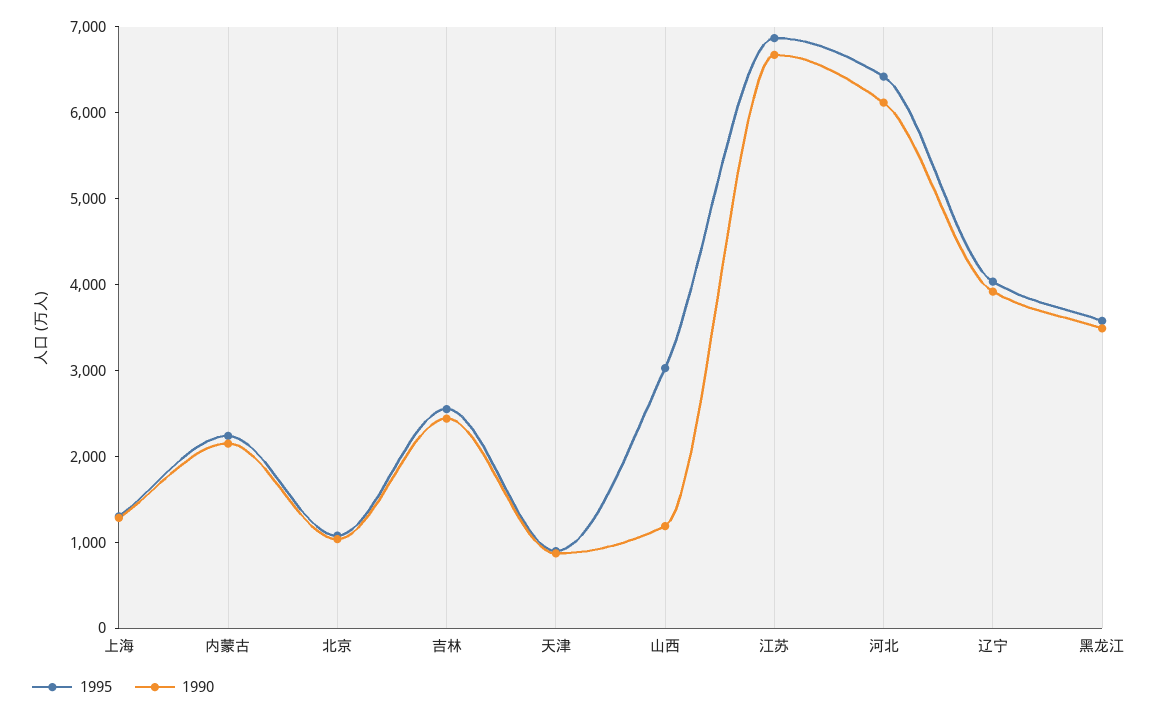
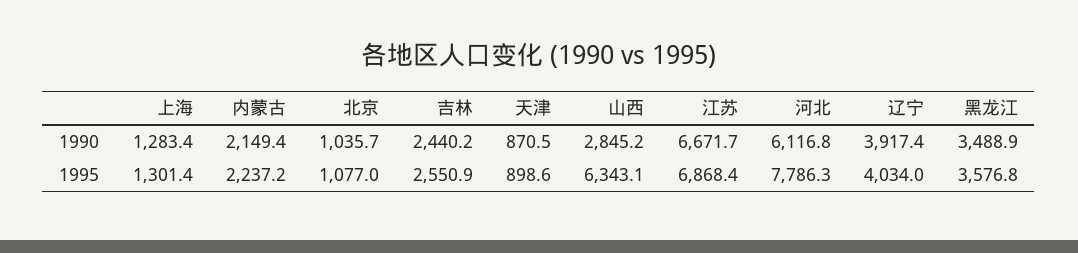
1995, 山西: 3000 -> 6343.1
1990, 山西: 1200 -> 2845.2
1995, 河北: 6400 -> 7786.3

